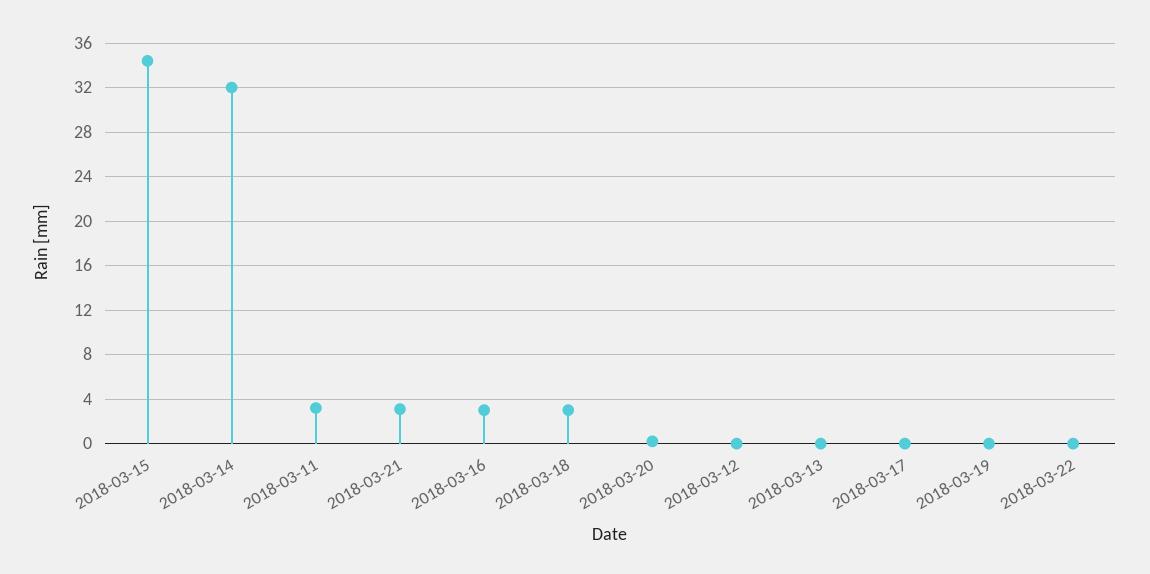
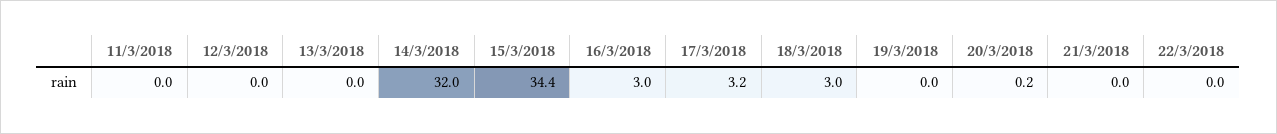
2018-03-11: 3 -> 0
2018-03-21: 3 -> 0
2018-03-17: 0 -> 3.2

